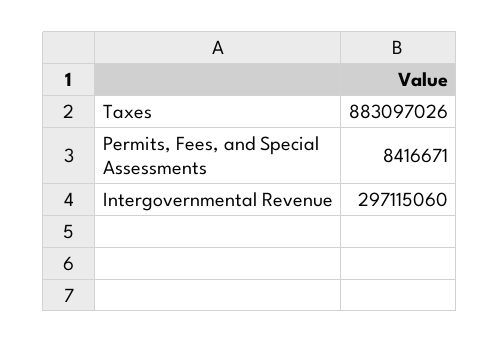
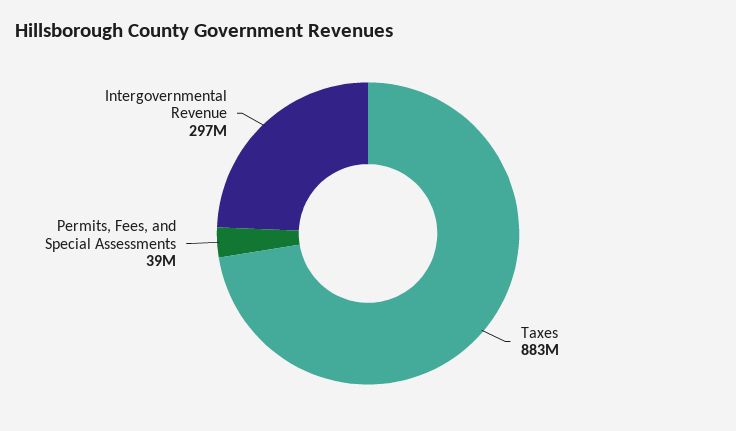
Permits, Fees, and Special Assessments: 8416671 -> 39000000

